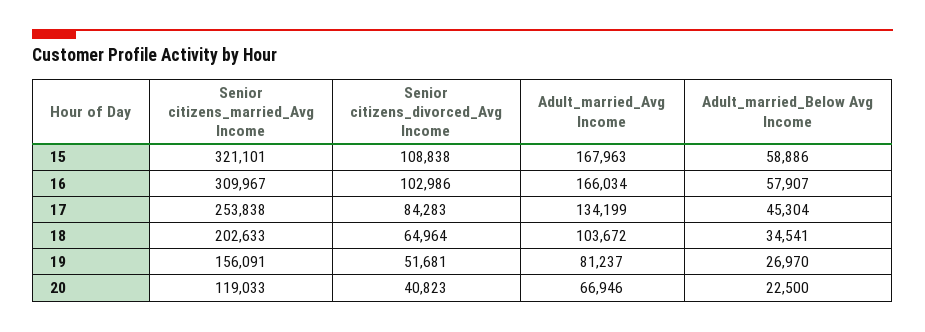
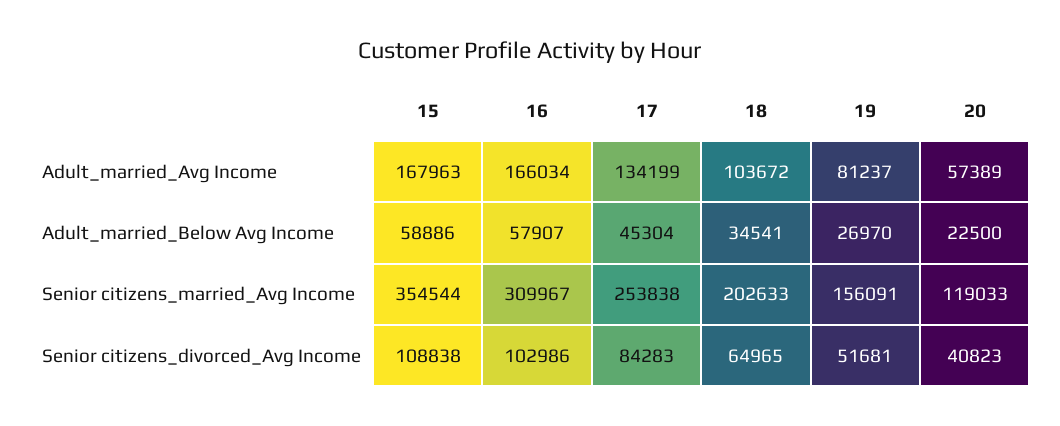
Senior citizens_married_Avg Income, 15: 321101 -> 354544
Senior citizens_divorced_Avg Income, 18: 64964 -> 64965
Adult_married_Avg Income, 20: 66946 -> 57389

